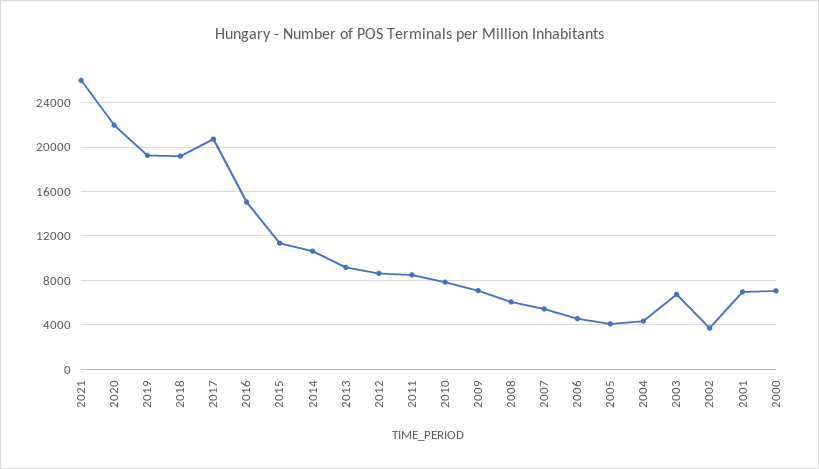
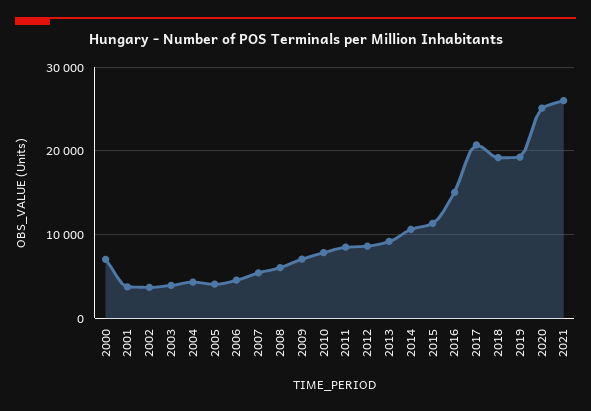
2020: 22000 -> 25000
2003: 7000 -> 4000
2001: 7000 -> 4000

